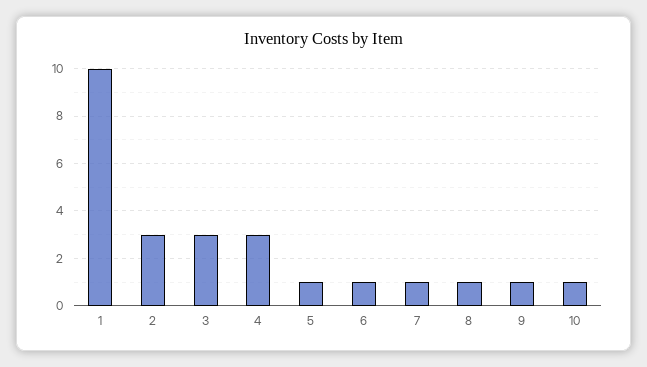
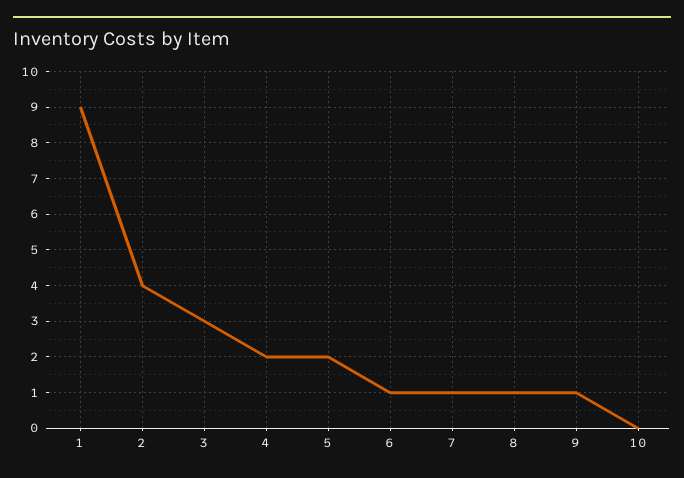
1: 10 -> 9
2: 3 -> 4
4: 3 -> 2
5: 1 -> 2
10: 1 -> 0

